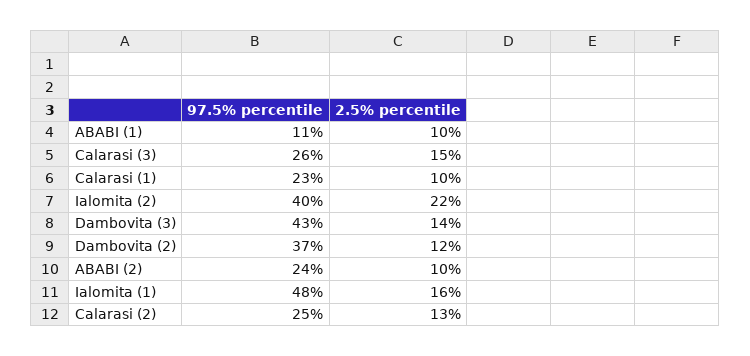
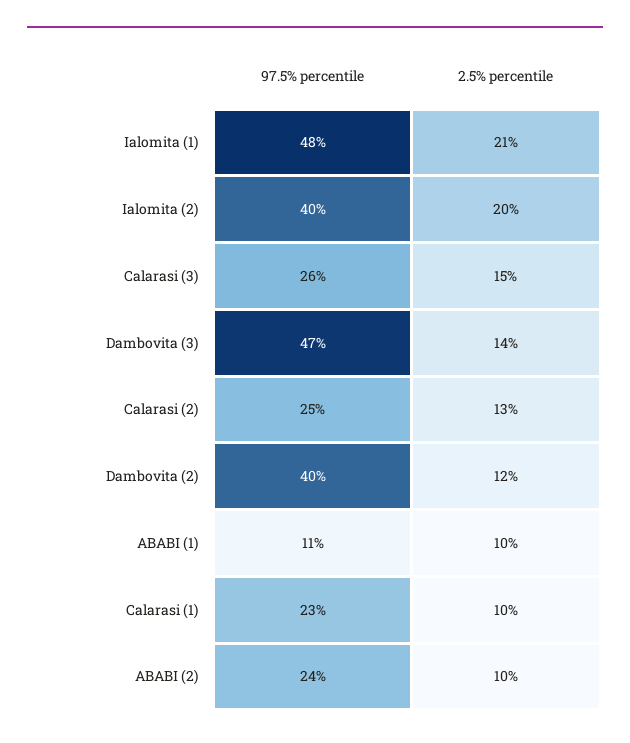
2.5% percentile, Ialomita (2): 22 -> 20
97.5% percentile, Dambovita (3): 43 -> 47
97.5% percentile, Dambovita (2): 37 -> 40
2.5% percentile, Ialomita (1): 16 -> 21

